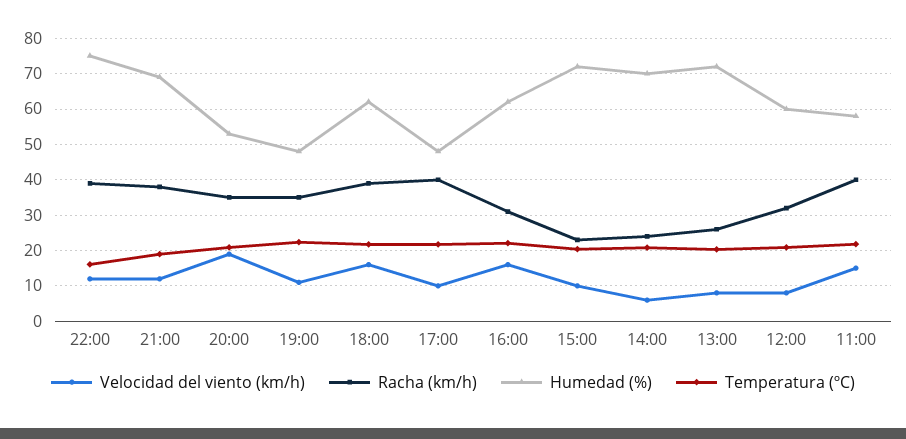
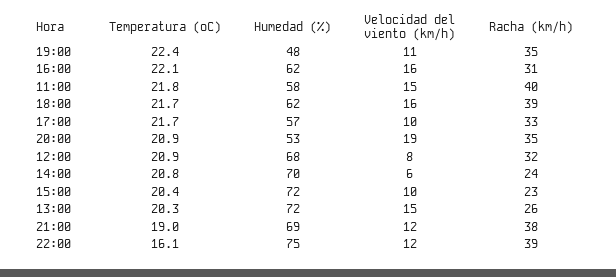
Racha (km/h), 17:00: 40 -> 33
Humedad (%), 17:00: 48 -> 57
Velocidad del viento (km/h), 13:00: 8 -> 15
Humedad (%), 12:00: 60 -> 68

